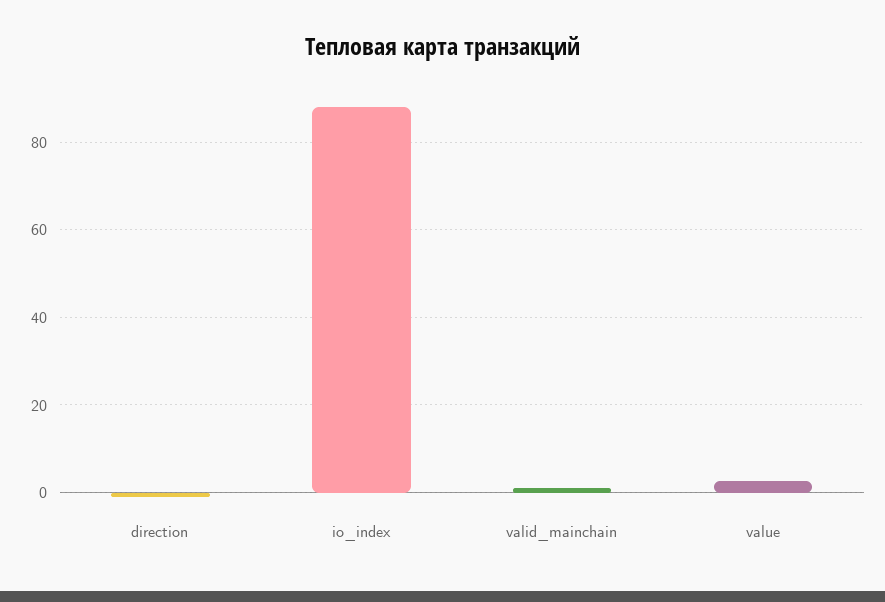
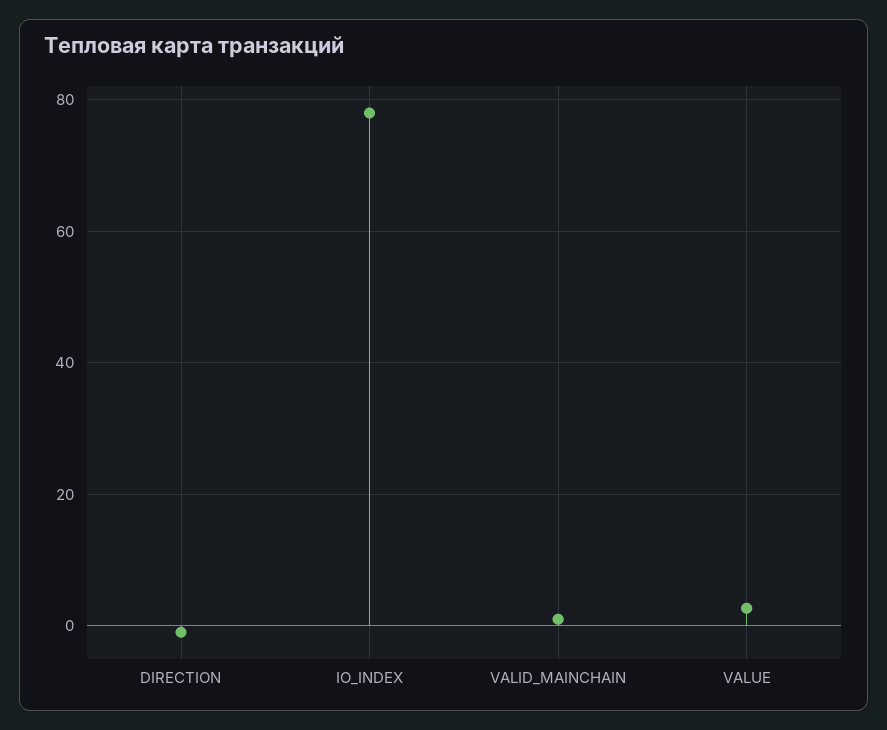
io_index: 88 -> 78

